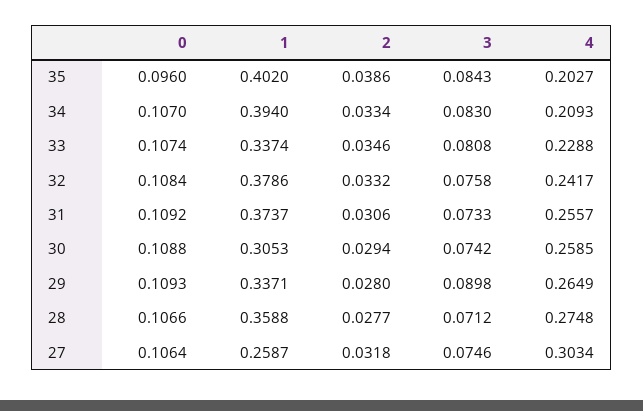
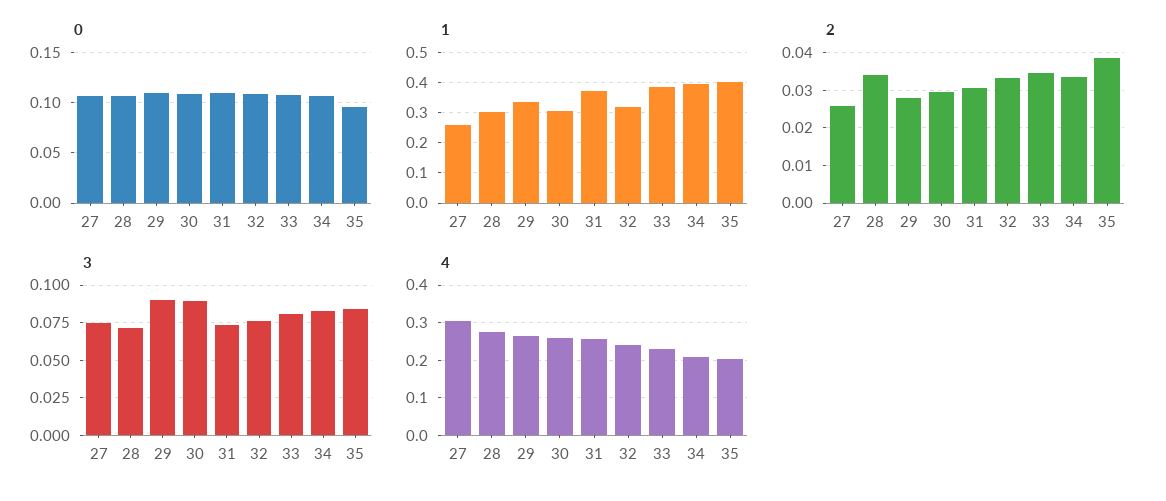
1, 33: 0.3374 -> 0.38
1, 32: 0.3786 -> 0.32
3, 30: 0.0742 -> 0.09
1, 28: 0.3588 -> 0.3
2, 28: 0.0277 -> 0.034
2, 27: 0.0318 -> 0.026

